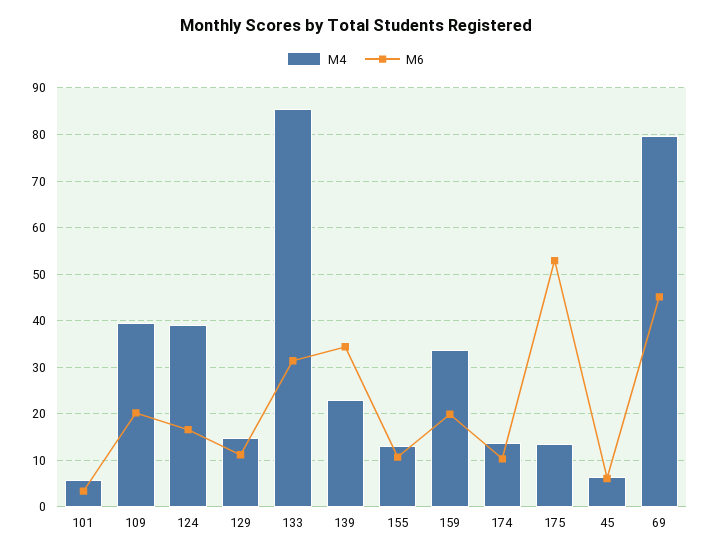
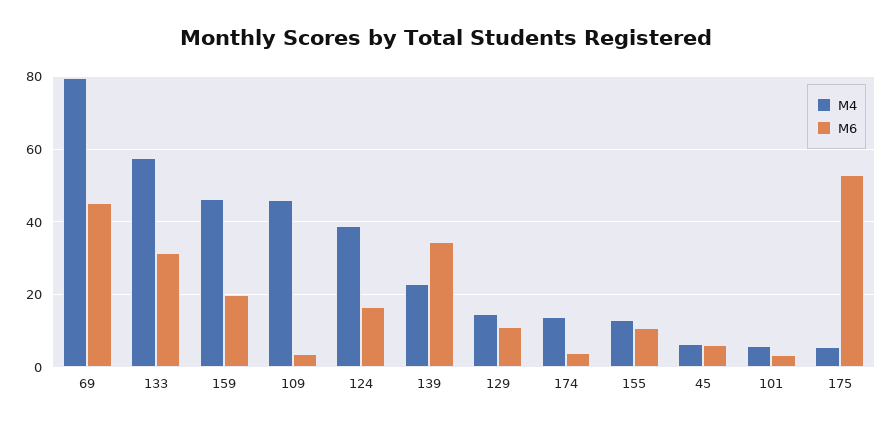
M4, 109: 40 -> 46
M6, 109: 20 -> 4
M4, 133: 86 -> 58
M4, 159: 34 -> 46
M6, 174: 10 -> 4
M4, 175: 14 -> 6

